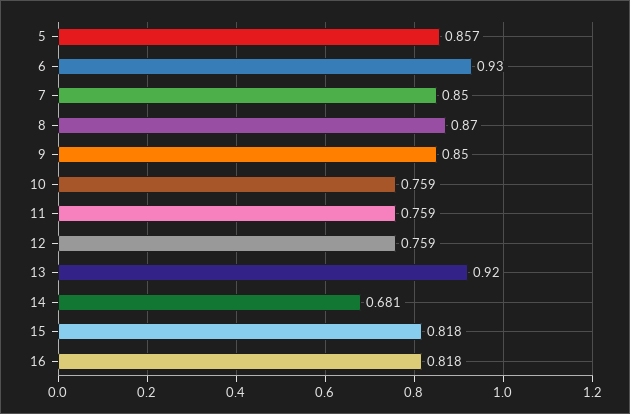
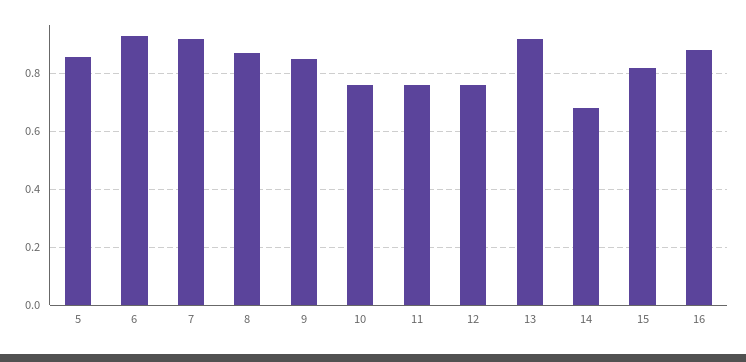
7: 0.85 -> 0.925
16: 0.818 -> 0.875

